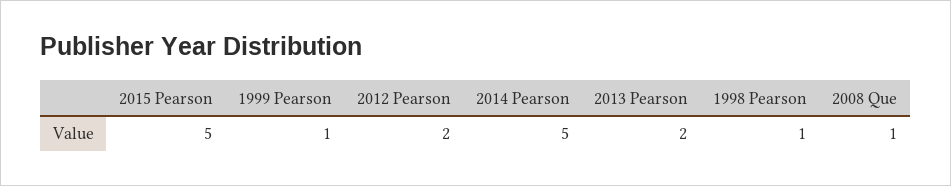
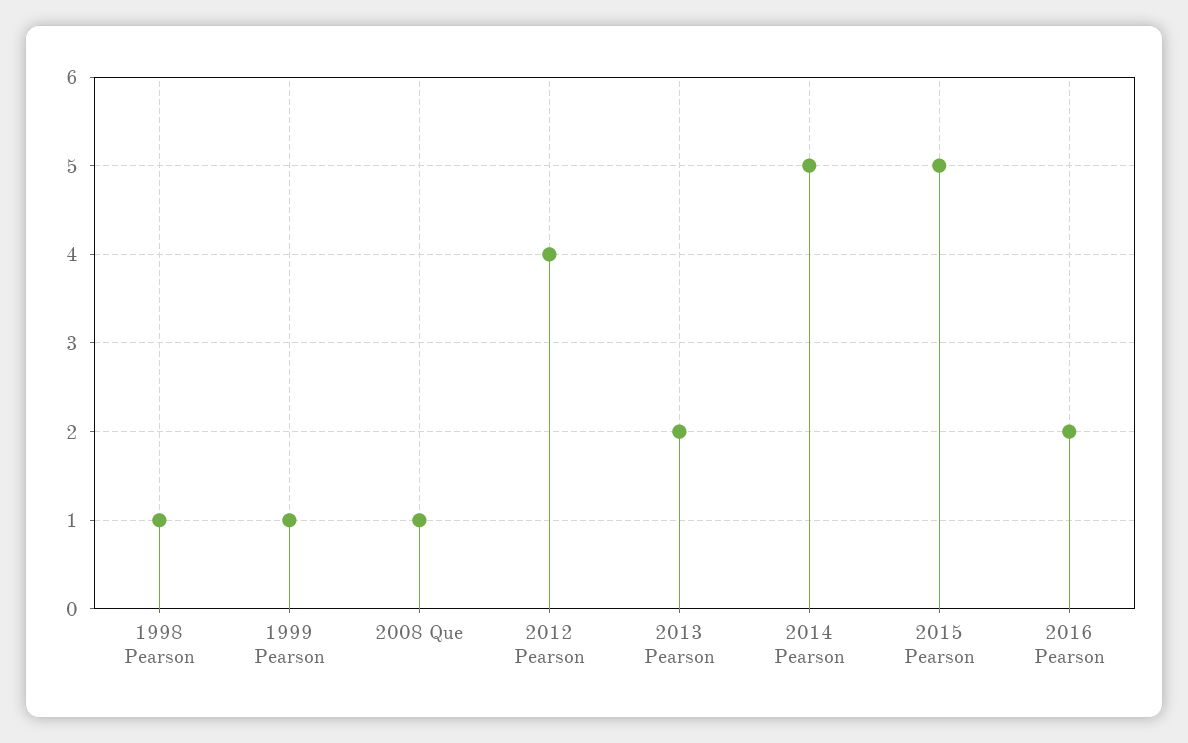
2012 Pearson: 2 -> 4
2016 Pearson: none -> 2

